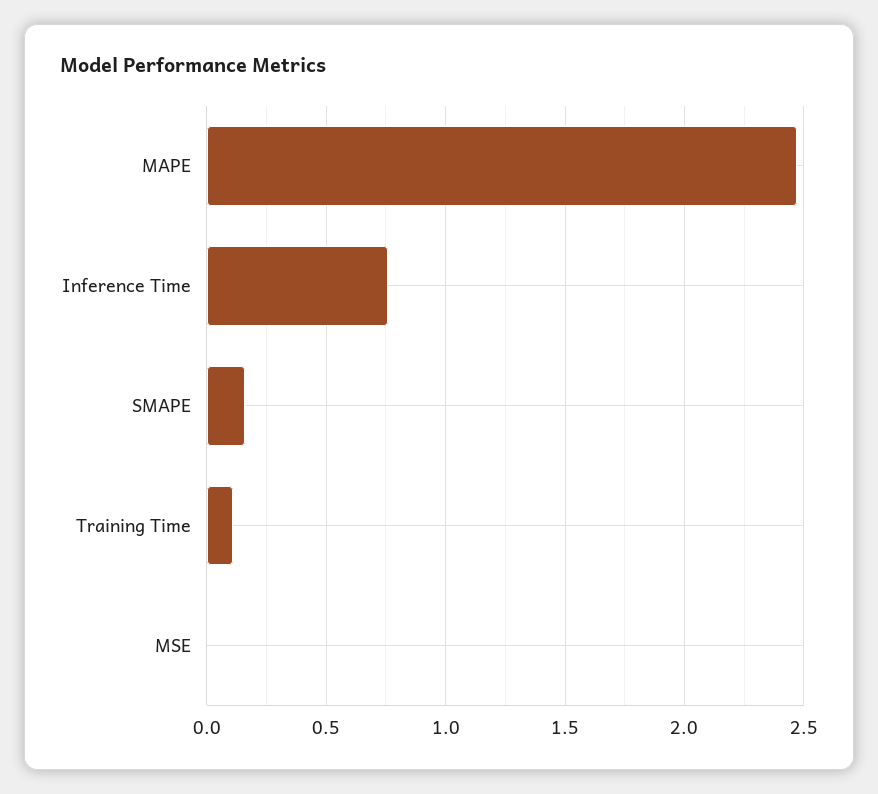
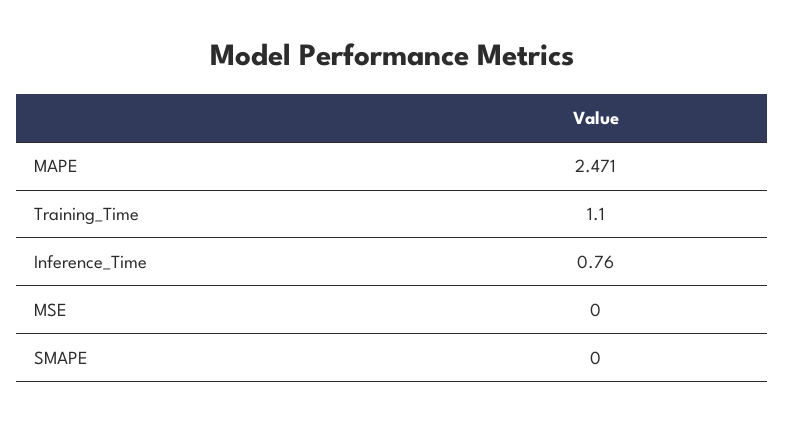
SMAPE: 0.15 -> 0
Training Time: 0.1 -> 1.1

